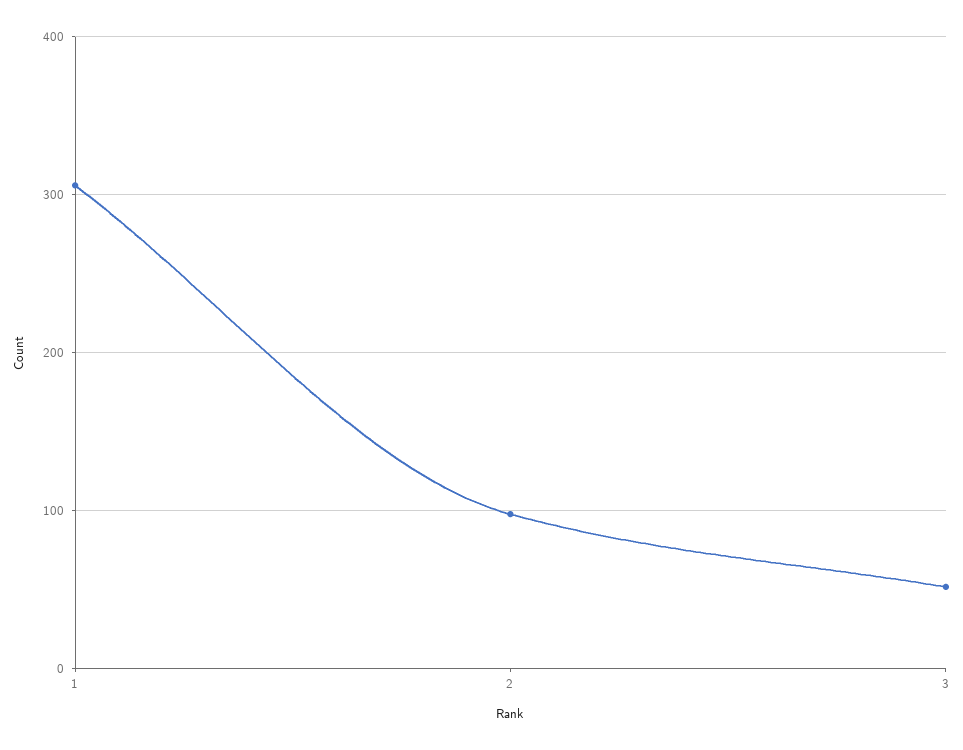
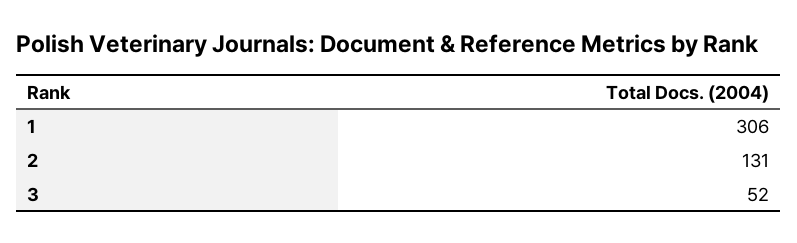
2: 100 -> 131

